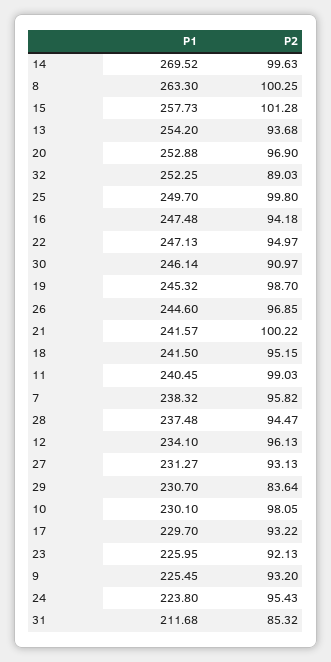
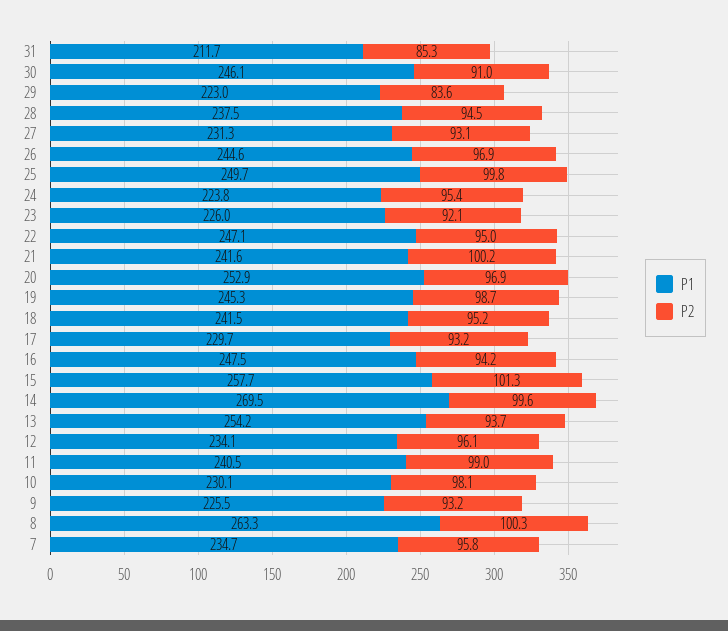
P1, 32: 252.25 -> none
P2, 32: 89.03 -> none
P1, 7: 238.32 -> 234.7
P1, 29: 230.7 -> 223

